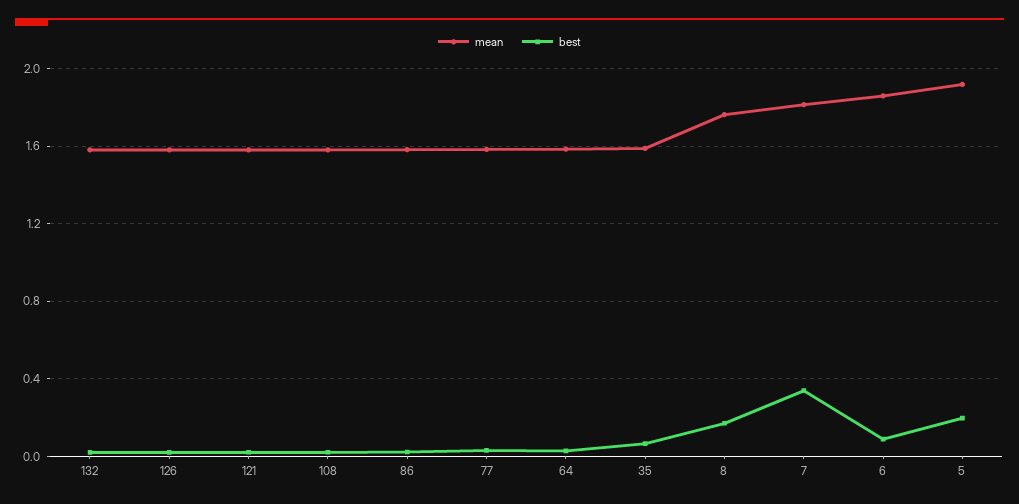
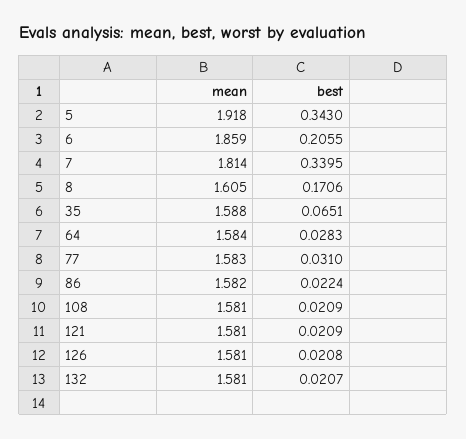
mean, 8: 1.75 -> 1.605
best, 6: 0.1 -> 0.2055
best, 5: 0.2 -> 0.343

